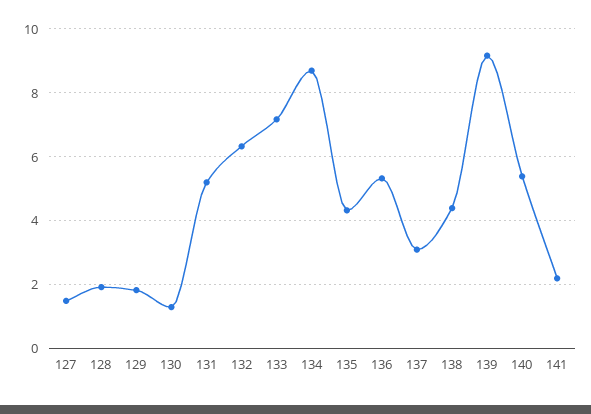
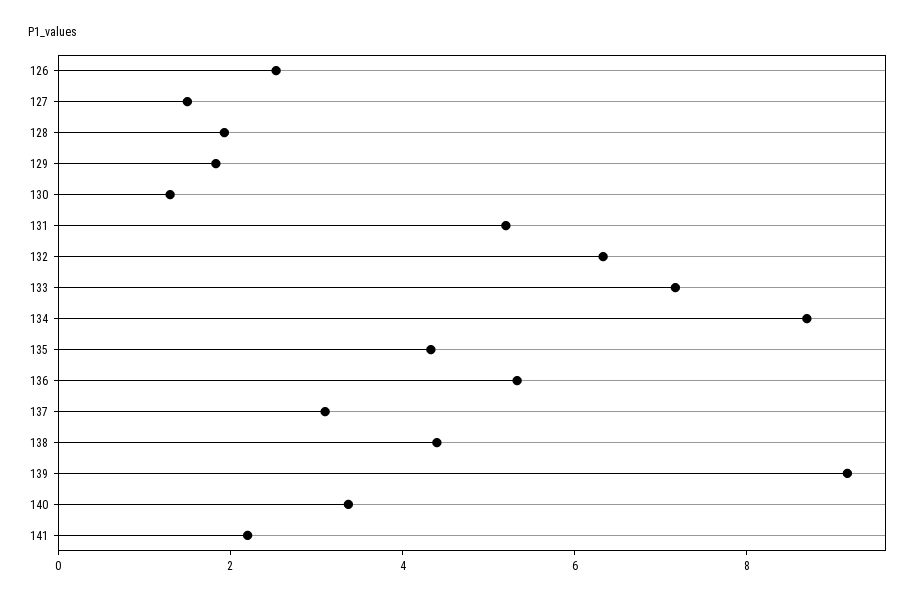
140: 5.4 -> 3.5
126: none -> 2.5

